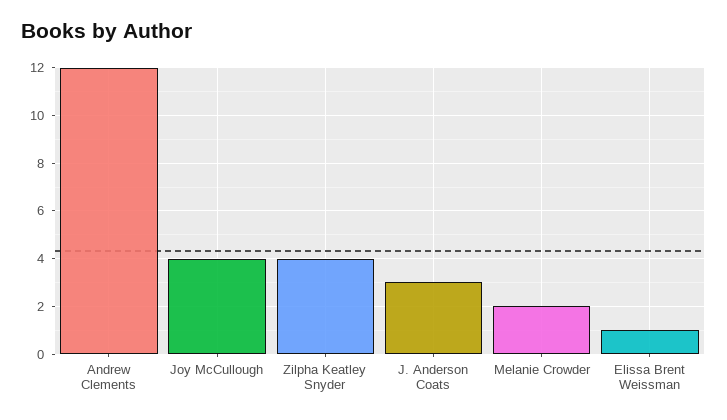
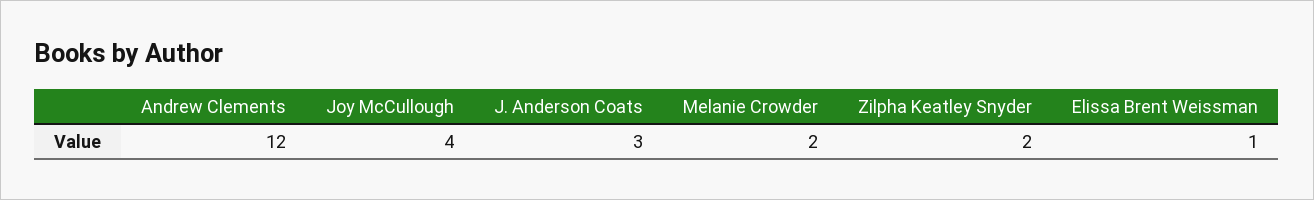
Zilpha Keatley Snyder: 4 -> 2

